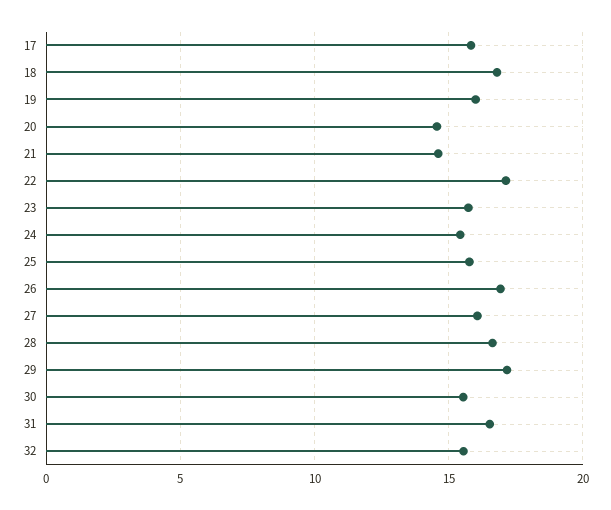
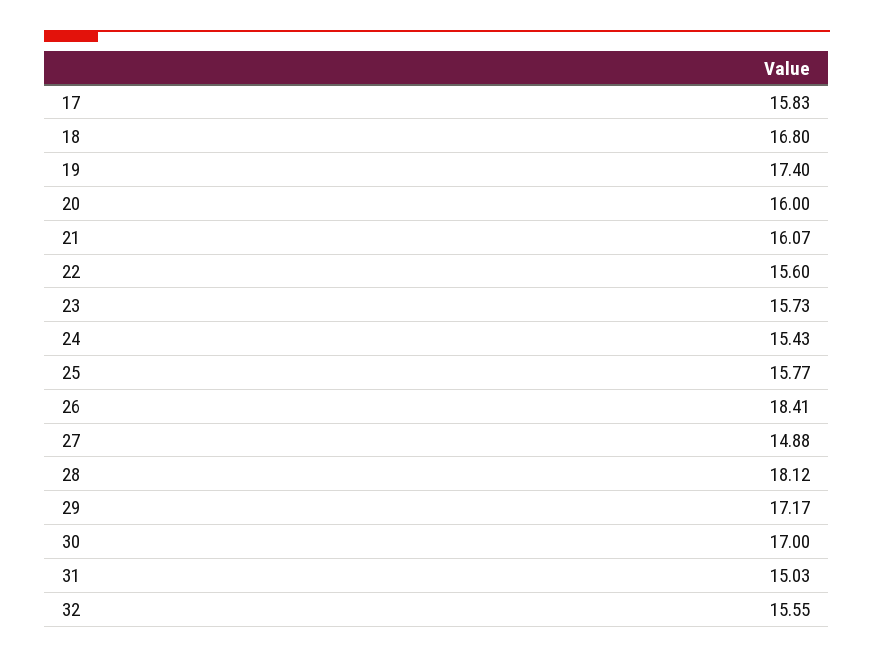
19: 16 -> 17.4
20: 14.5 -> 16
21: 14.5 -> 16.07
22: 17 -> 15.6
26: 17 -> 18.41
27: 16 -> 14.88
28: 16.5 -> 18.12
30: 15.5 -> 17
31: 16.5 -> 15.03

